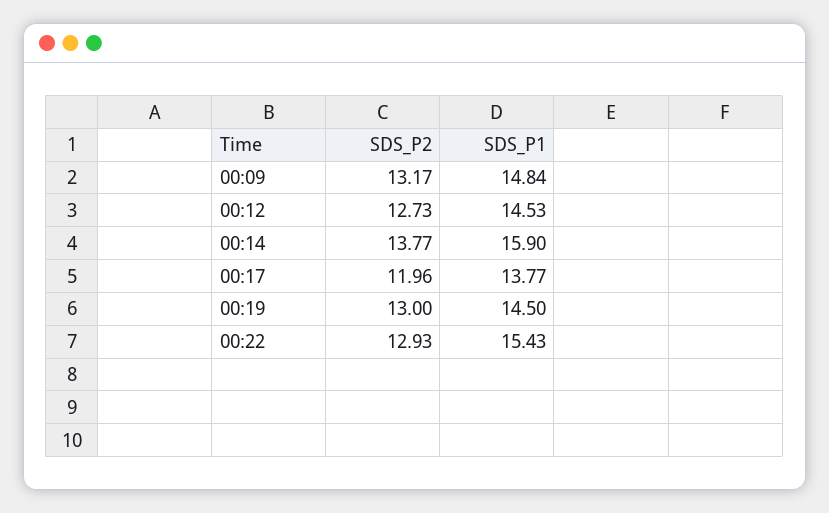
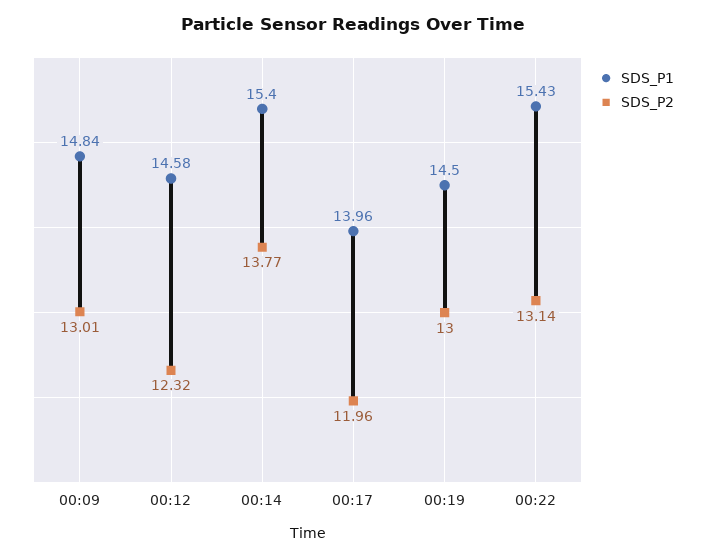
SDS_P2, 00:09: 13.17 -> 13.01
SDS_P2, 00:12: 12.73 -> 12.32
SDS_P1, 00:12: 14.53 -> 14.58
SDS_P1, 00:14: 15.9 -> 15.4
SDS_P1, 00:17: 13.77 -> 13.96
SDS_P2, 00:22: 12.93 -> 13.14

